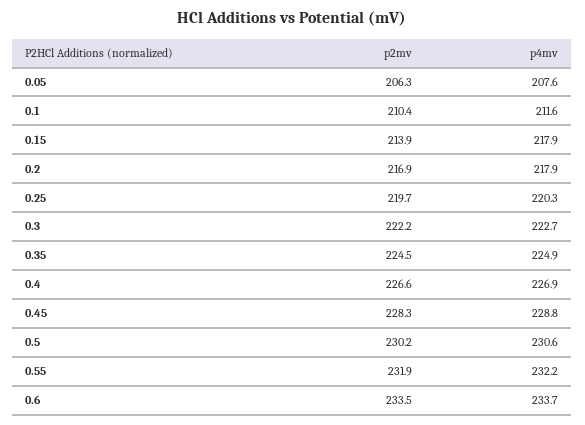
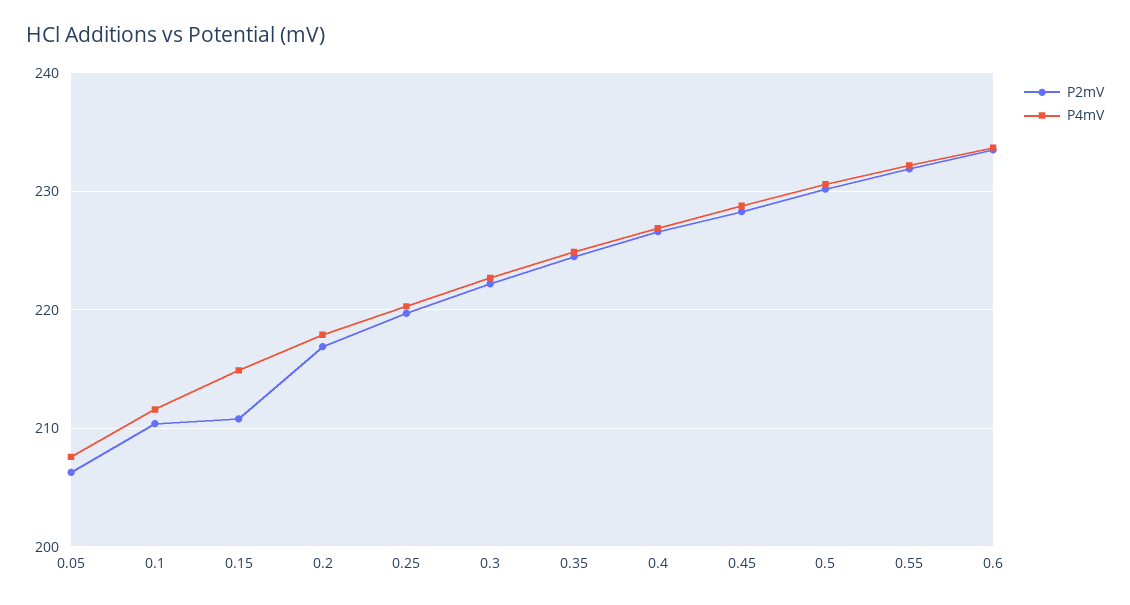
p2mv, 0.15: 213.9 -> 211
p4mv, 0.15: 217.9 -> 215

